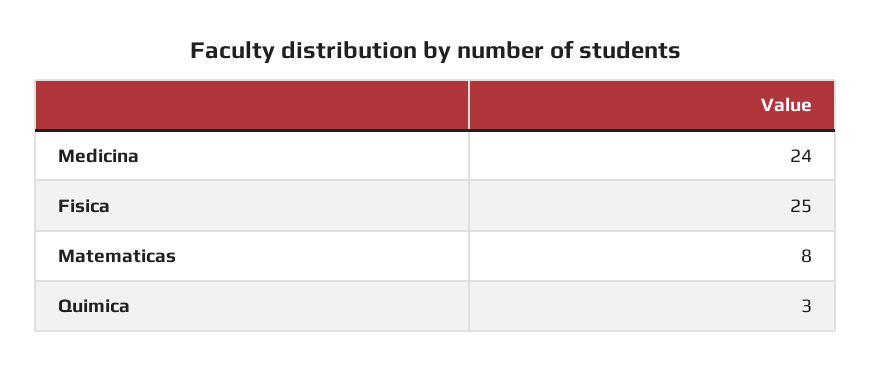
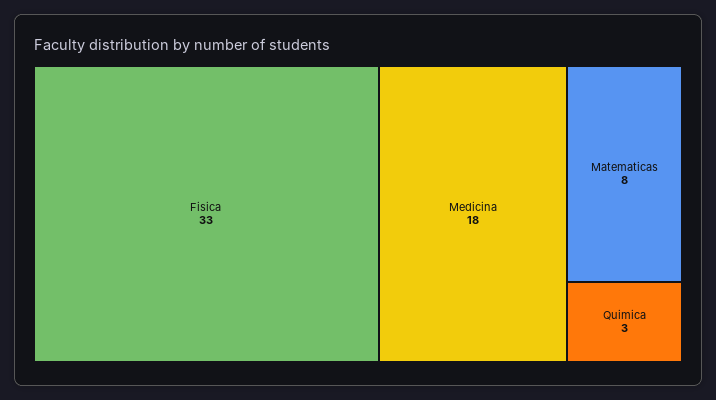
Medicina: 24 -> 18
Fisica: 25 -> 33

